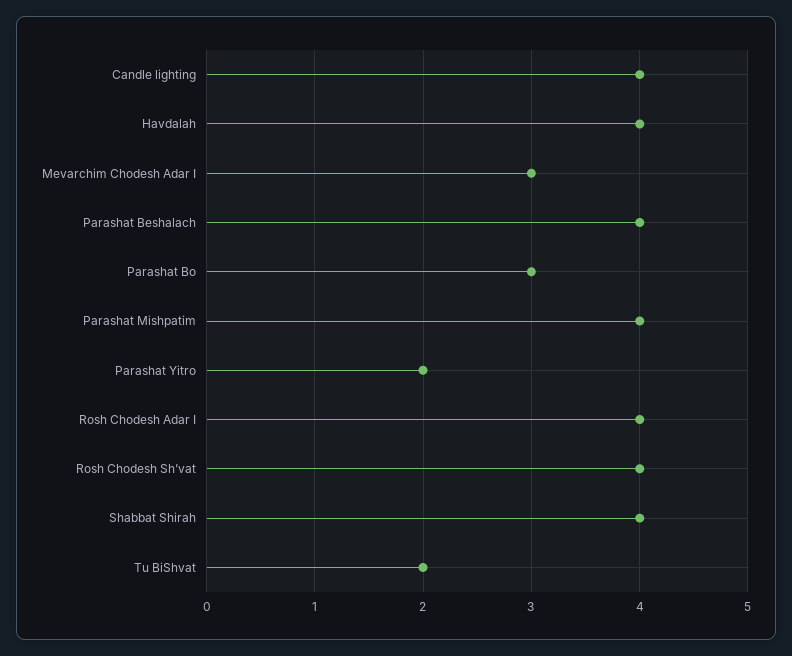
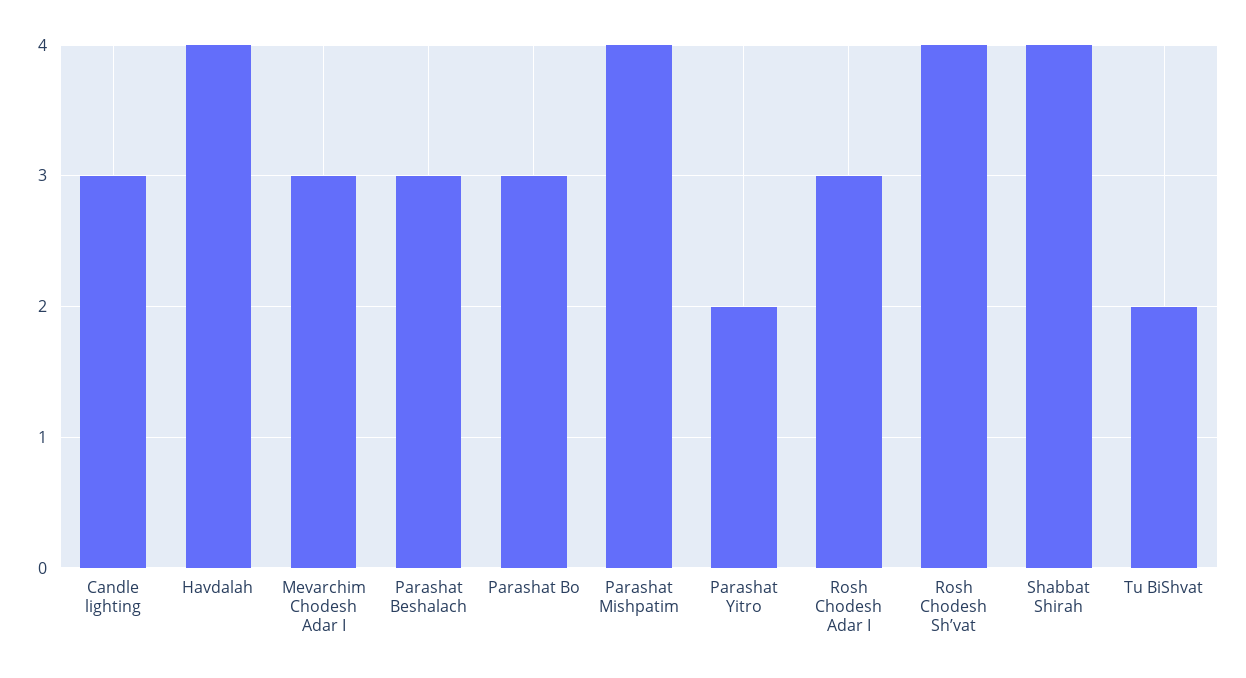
Candle lighting: 4 -> 3
Parashat Beshalach: 4 -> 3
Rosh Chodesh Adar I: 4 -> 3

